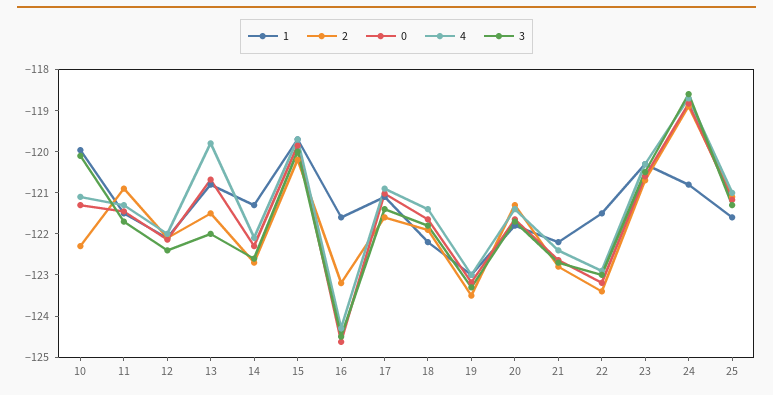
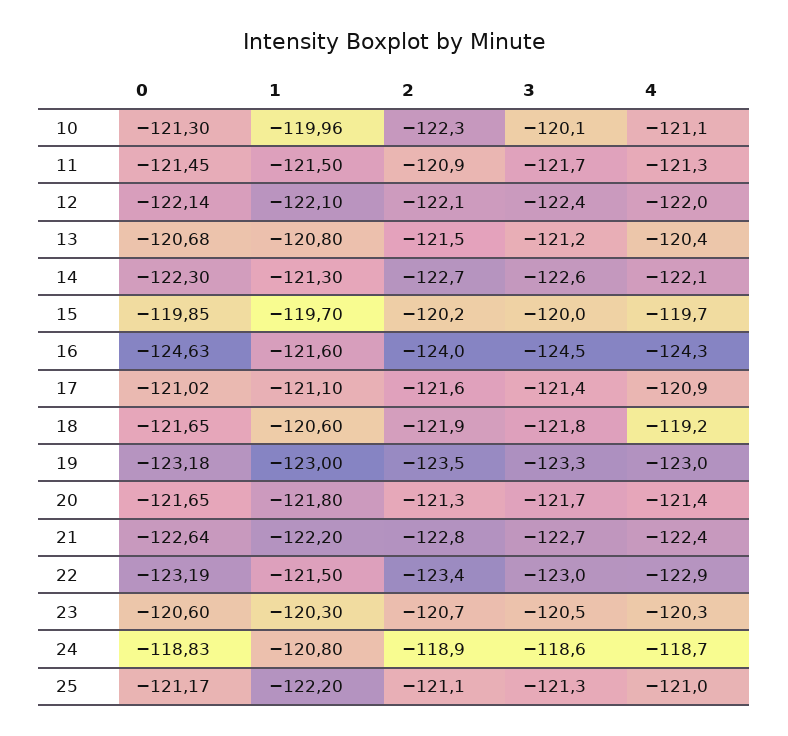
4, 13: -119.8 -> -120.4
3, 13: -122 -> -121.2
2, 16: -123.2 -> -124
1, 18: -122.2 -> -120.6
4, 18: -121.4 -> -119.2
1, 25: -121.6 -> -122.2

